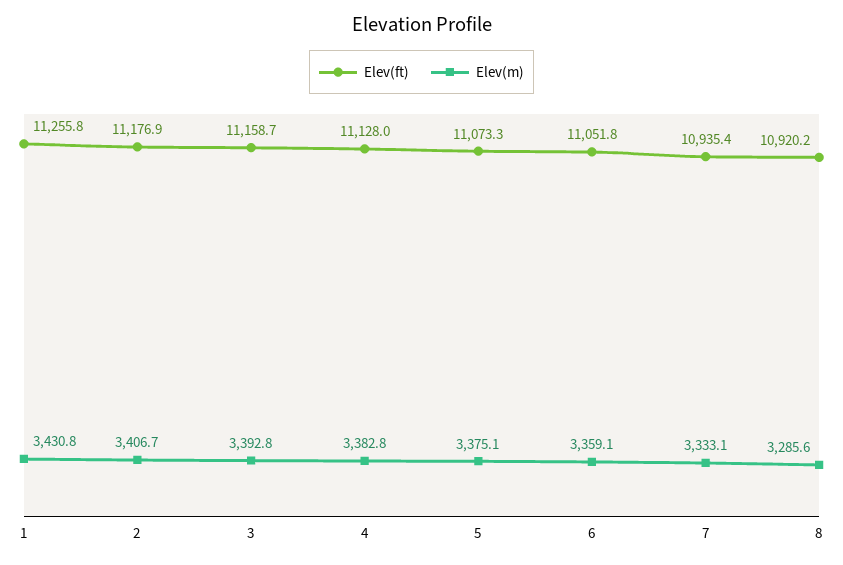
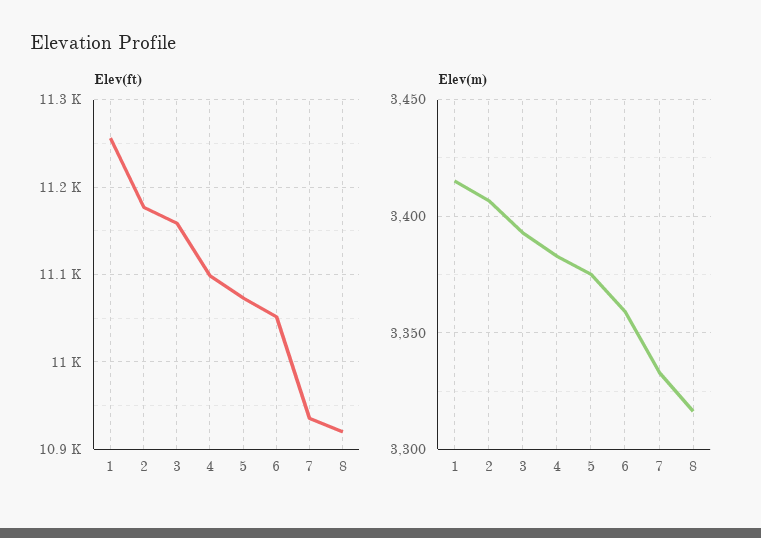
Elev(m), 1: 3430.8 -> 3415
Elev(ft), 4: 11128 -> 11100
Elev(m), 8: 3285.6 -> 3315

